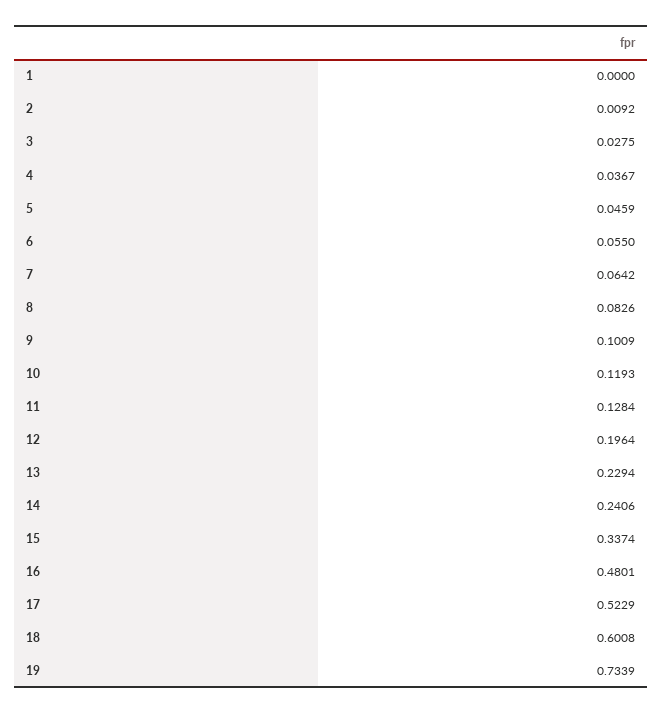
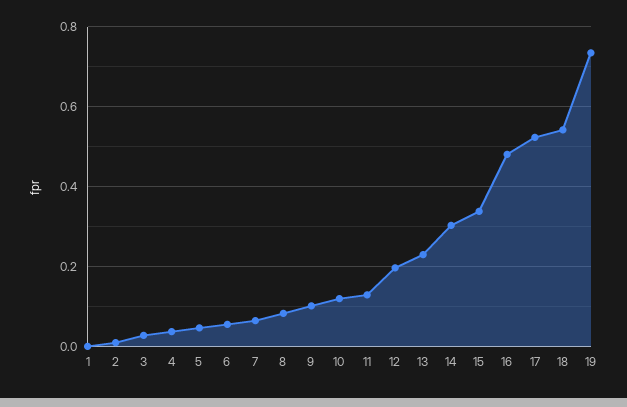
14: 0.2406 -> 0.3
18: 0.6008 -> 0.54

